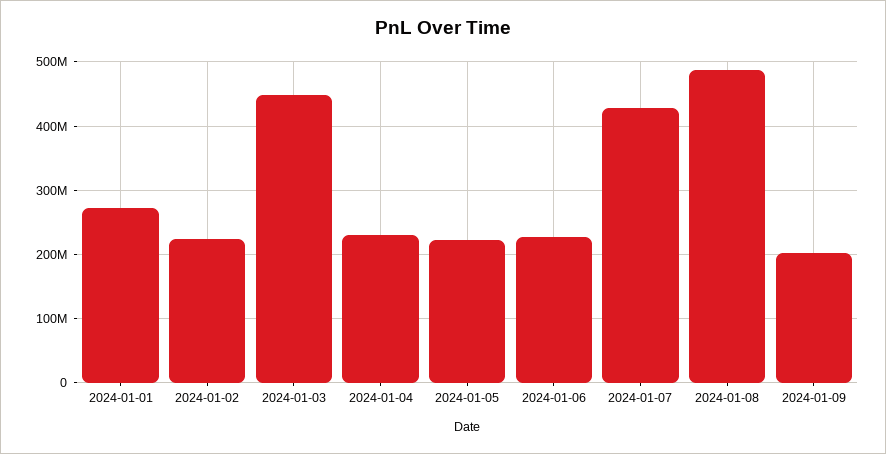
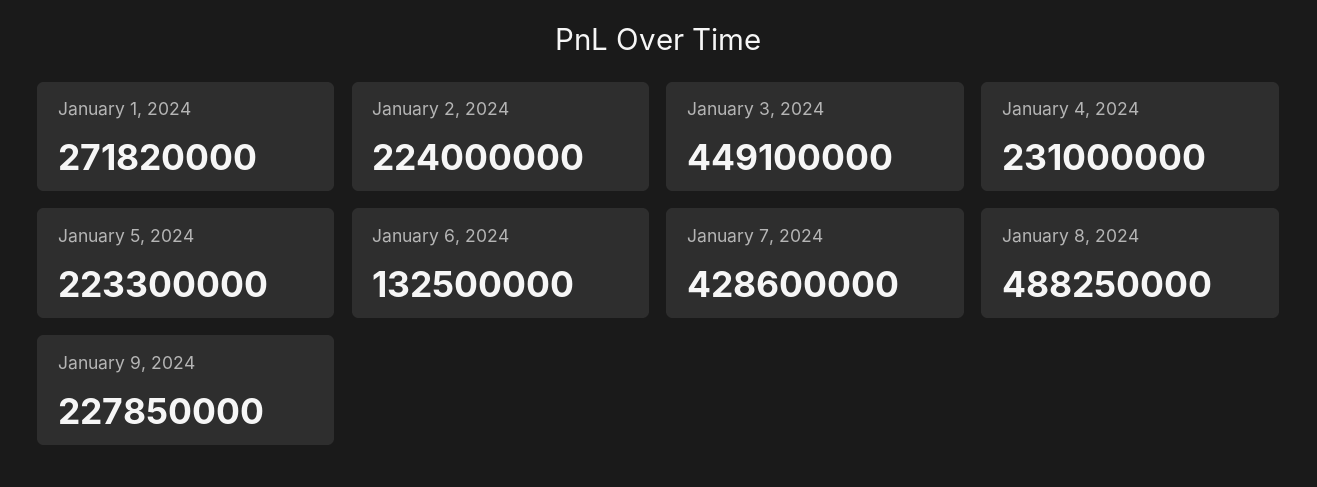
2024-01-06: 230000000 -> 132500000
2024-01-09: 200000000 -> 227850000

